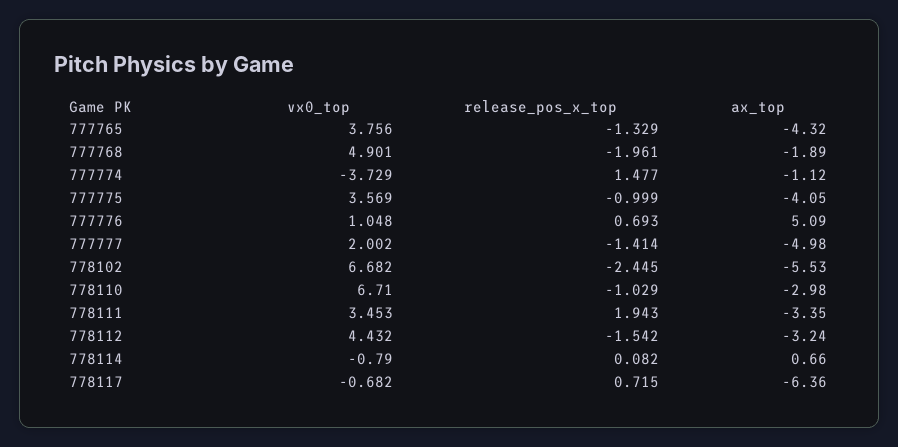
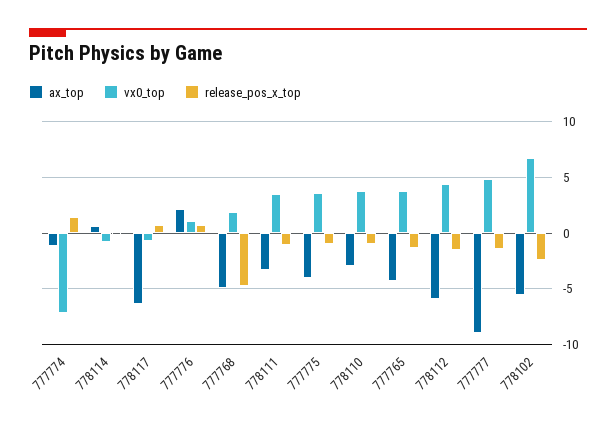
vx0_top, 777768: 4.901 -> 2
release_pos_x_top, 777768: -1.961 -> -5
ax_top, 777768: -1.89 -> -5
vx0_top, 777774: -3.729 -> -7
ax_top, 777776: 5.09 -> 2
vx0_top, 777777: 2.002 -> 5
ax_top, 777777: -4.98 -> -9
vx0_top, 778110: 6.71 -> 4
release_pos_x_top, 778111: 1.943 -> -1
ax_top, 778112: -3.24 -> -6

